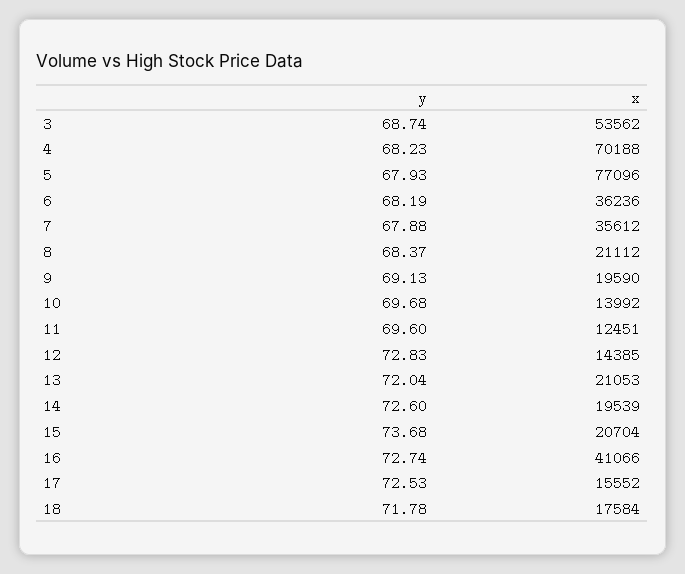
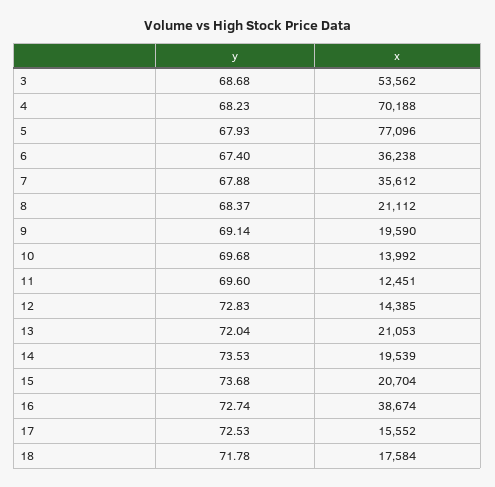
y, 3: 68.74 -> 68.68
y, 6: 68.19 -> 67.4
x, 6: 36236 -> 36238
y, 9: 69.13 -> 69.14
y, 14: 72.6 -> 73.53
x, 16: 41066 -> 38674

